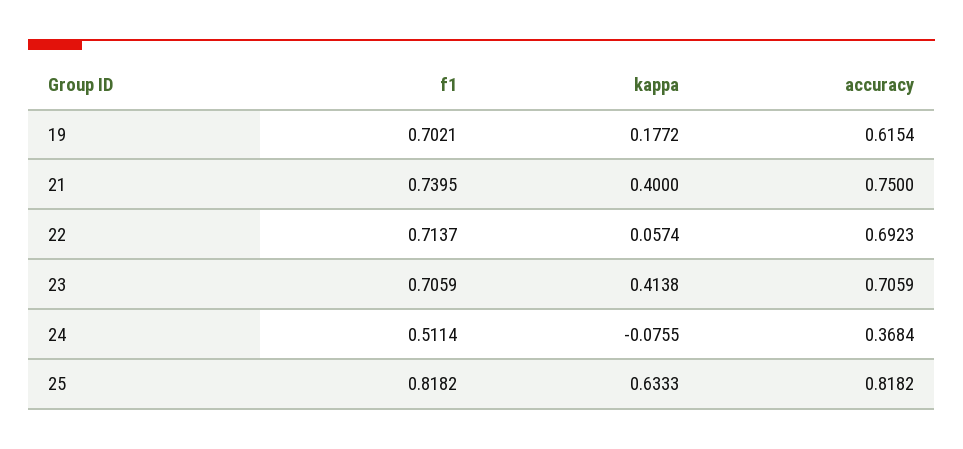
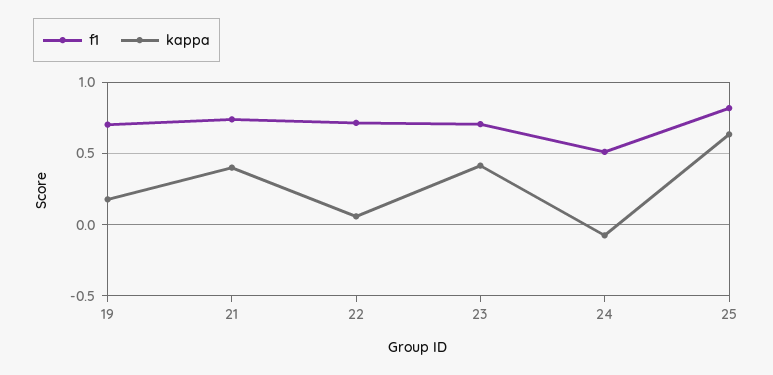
accuracy, 19: 0.6154 -> none
accuracy, 21: 0.75 -> none
accuracy, 22: 0.6923 -> none
accuracy, 23: 0.7059 -> none
accuracy, 24: 0.3684 -> none
accuracy, 25: 0.8182 -> none

